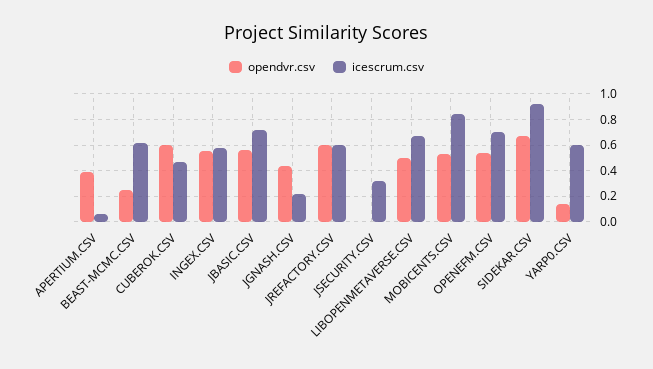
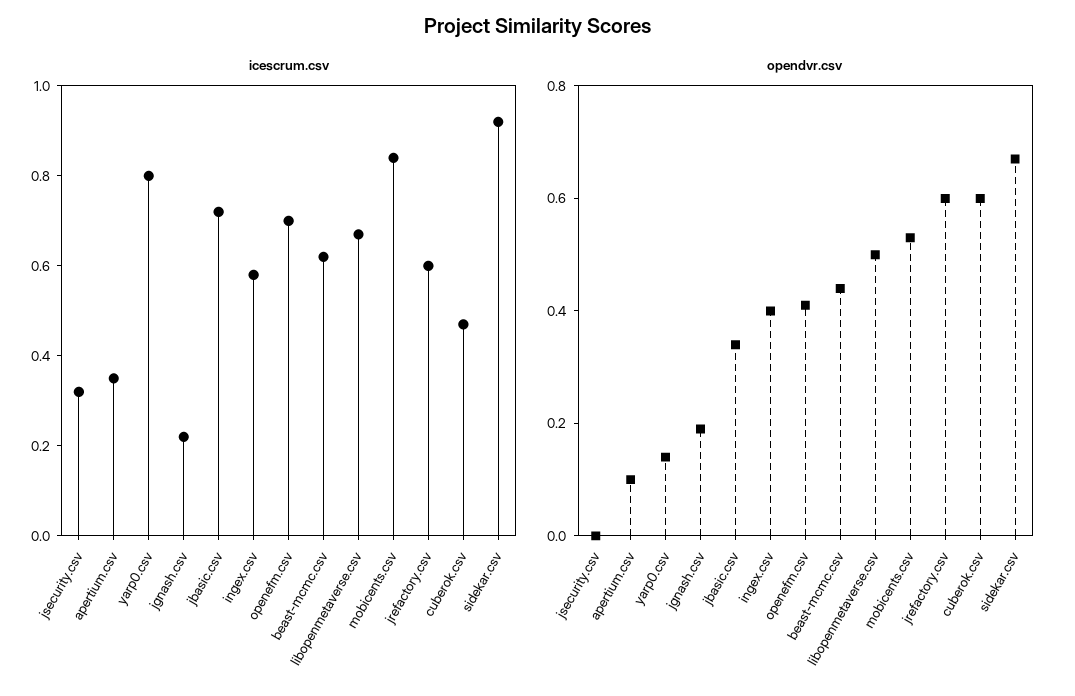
opendvr.csv, APERTIUM.CSV: 0.4 -> 0.1
icescrum.csv, APERTIUM.CSV: 0.05 -> 0.35
opendvr.csv, BEAST-MCMC.CSV: 0.25 -> 0.45
opendvr.csv, INGEX.CSV: 0.55 -> 0.4
opendvr.csv, JBASIC.CSV: 0.55 -> 0.35
opendvr.csv, JGNASH.CSV: 0.45 -> 0.2
opendvr.csv, OPENEFM.CSV: 0.55 -> 0.4
icescrum.csv, YARP0.CSV: 0.6 -> 0.8

